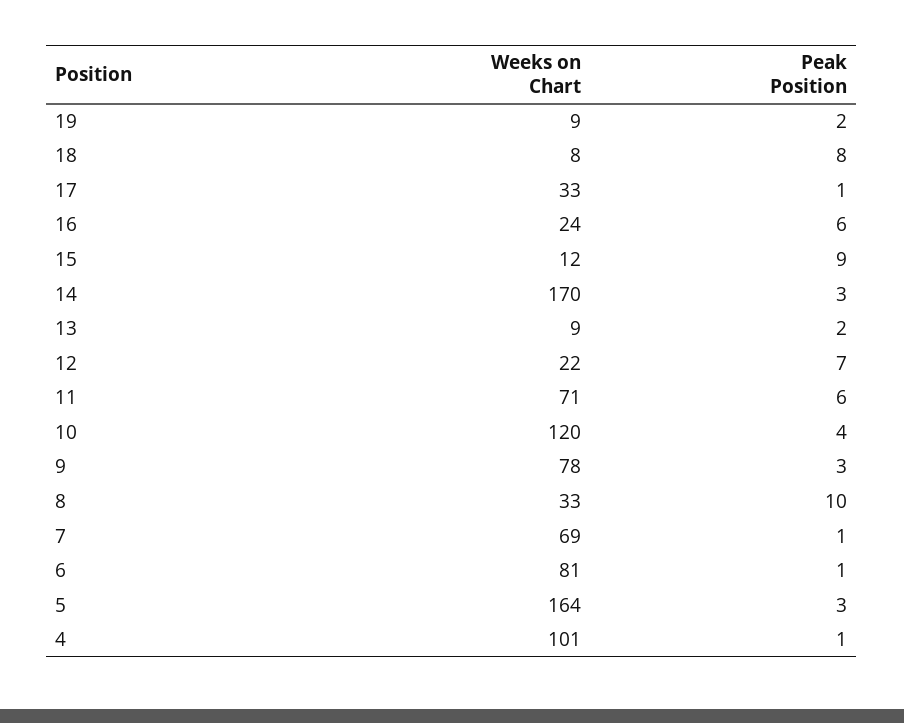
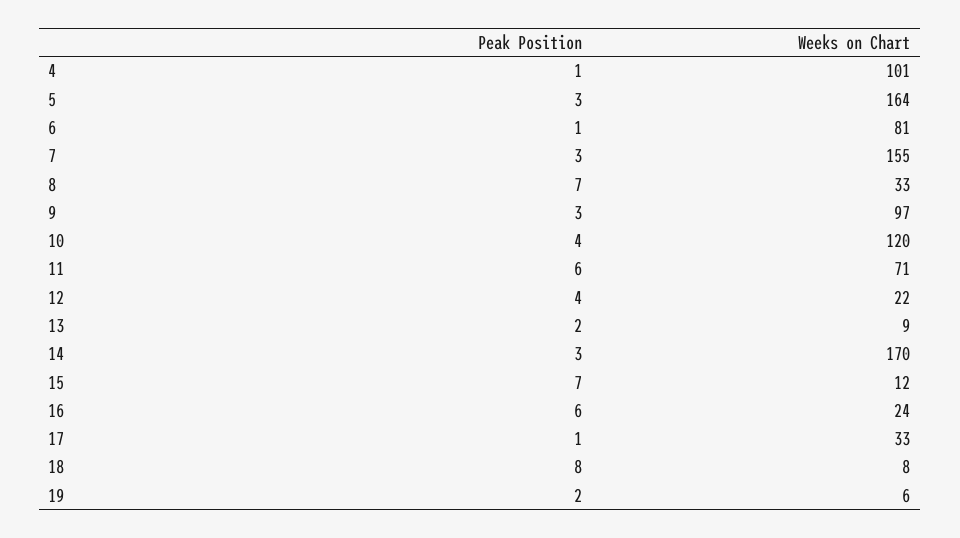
Weeks on Chart, 19: 9 -> 6
Peak Position, 15: 9 -> 7
Peak Position, 12: 7 -> 4
Weeks on Chart, 9: 78 -> 97
Peak Position, 8: 10 -> 7
Weeks on Chart, 7: 69 -> 155
Peak Position, 7: 1 -> 3

